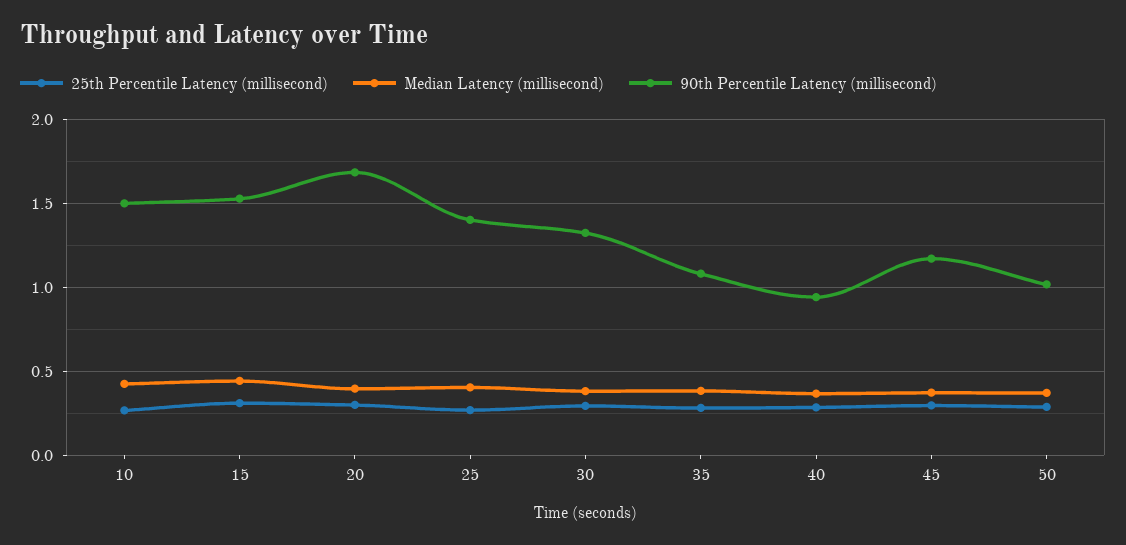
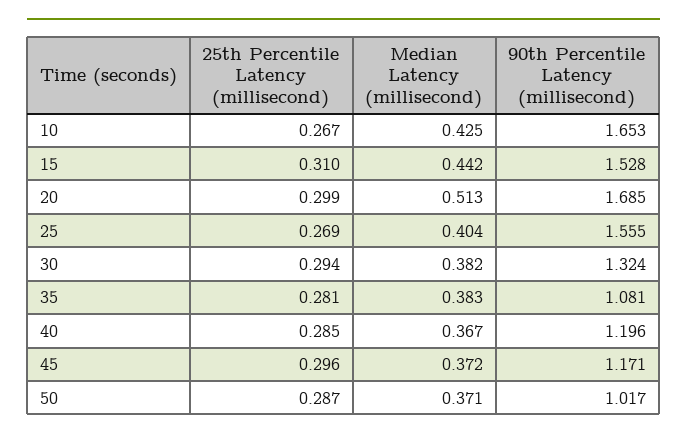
90th Percentile Latency (millisecond), 10: 1.5 -> 1.653
Median Latency (millisecond), 20: 0.4 -> 0.513
90th Percentile Latency (millisecond), 25: 1.4 -> 1.555
90th Percentile Latency (millisecond), 40: 0.95 -> 1.196

